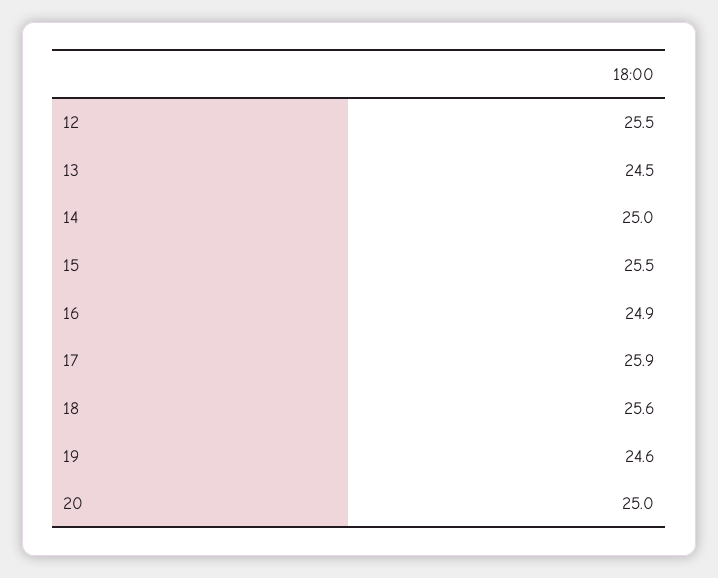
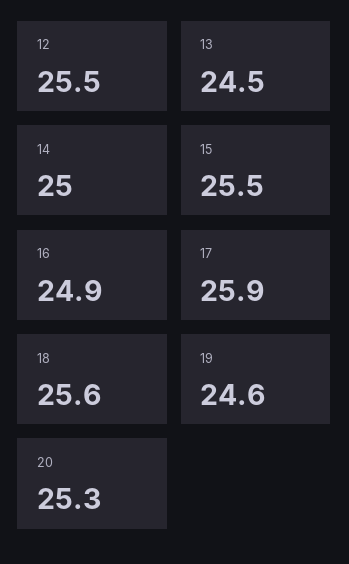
20: 25 -> 25.3

